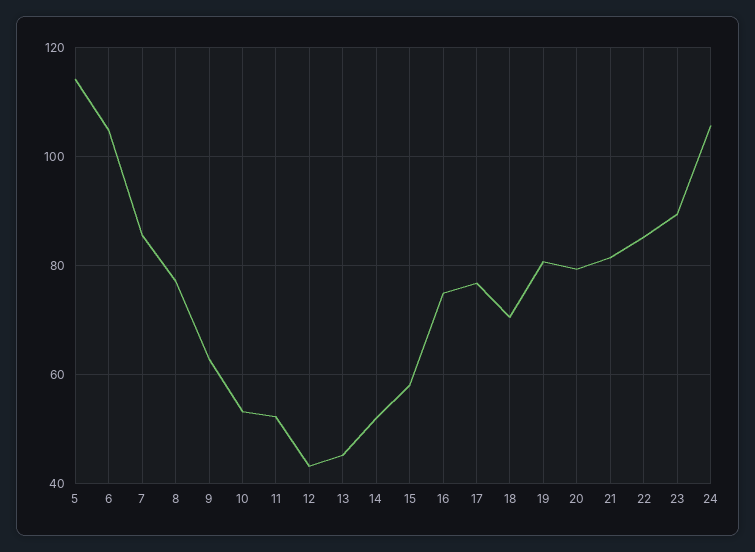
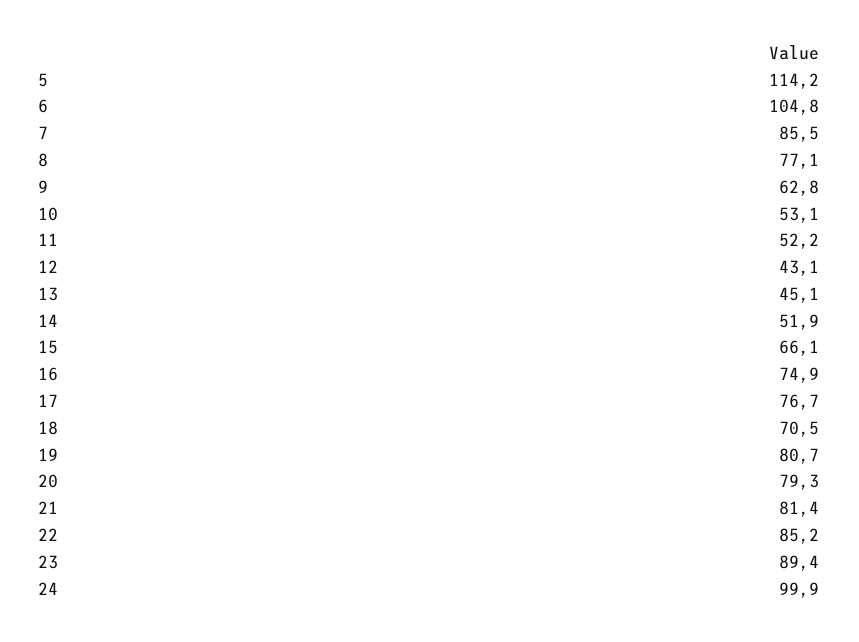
15: 58 -> 66.1
24: 106 -> 99.9

